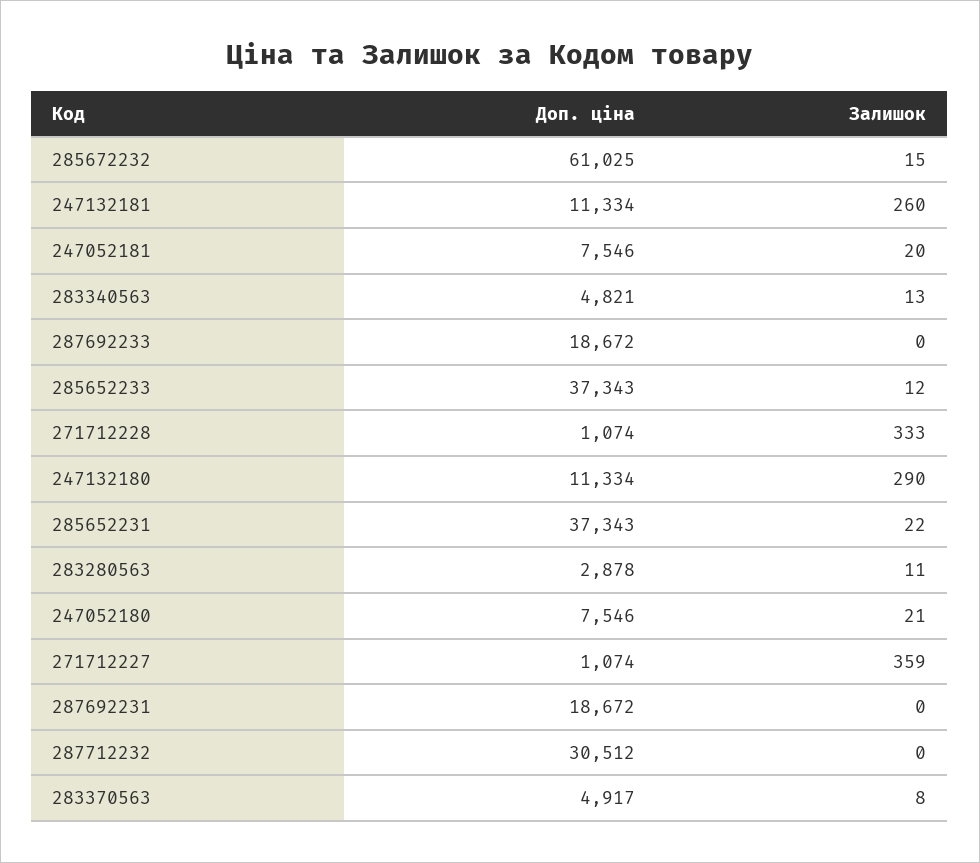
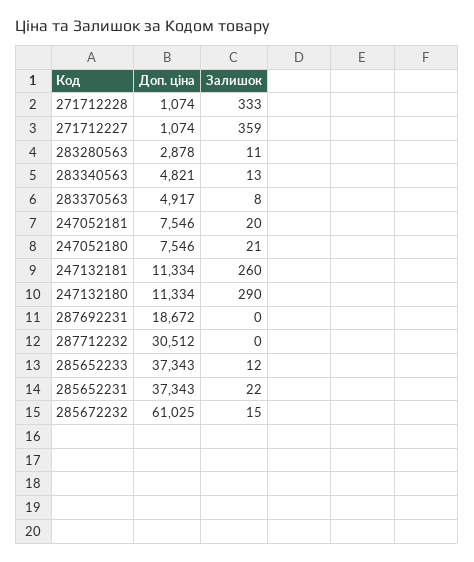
Доп. ціна, 287692233: 18672 -> none
Залишок, 287692233: 0 -> none

